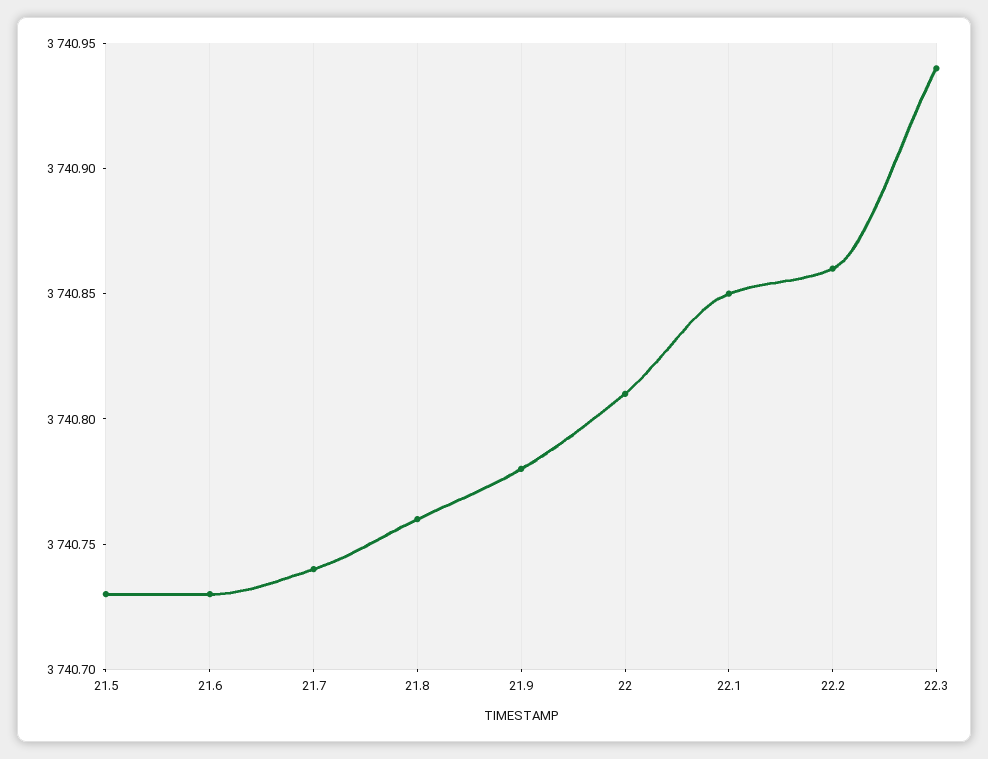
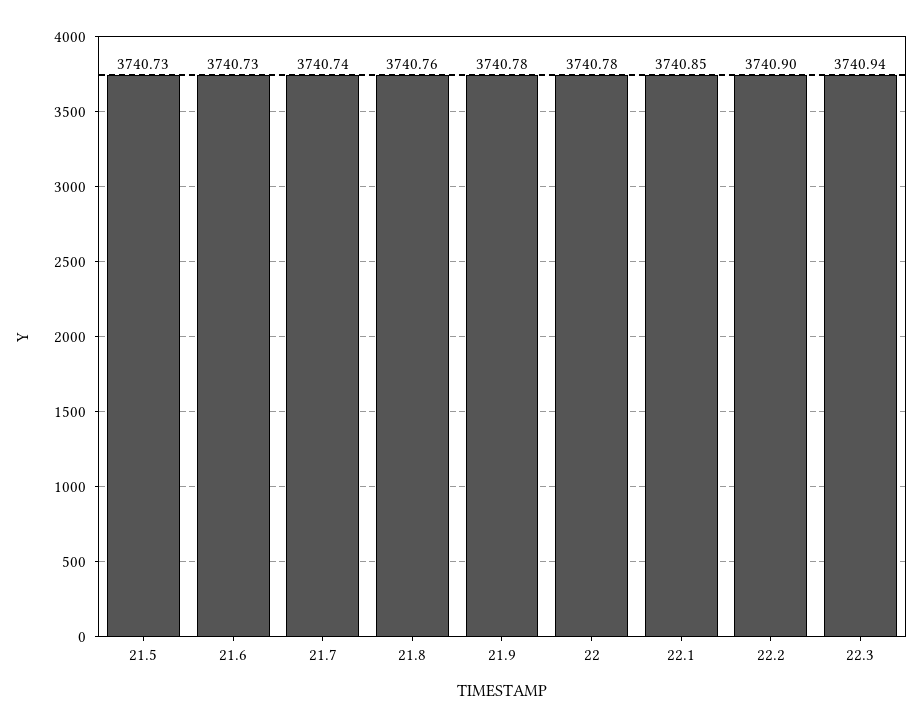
22: 3740.81 -> 3740.78
22.2: 3740.86 -> 3740.9

